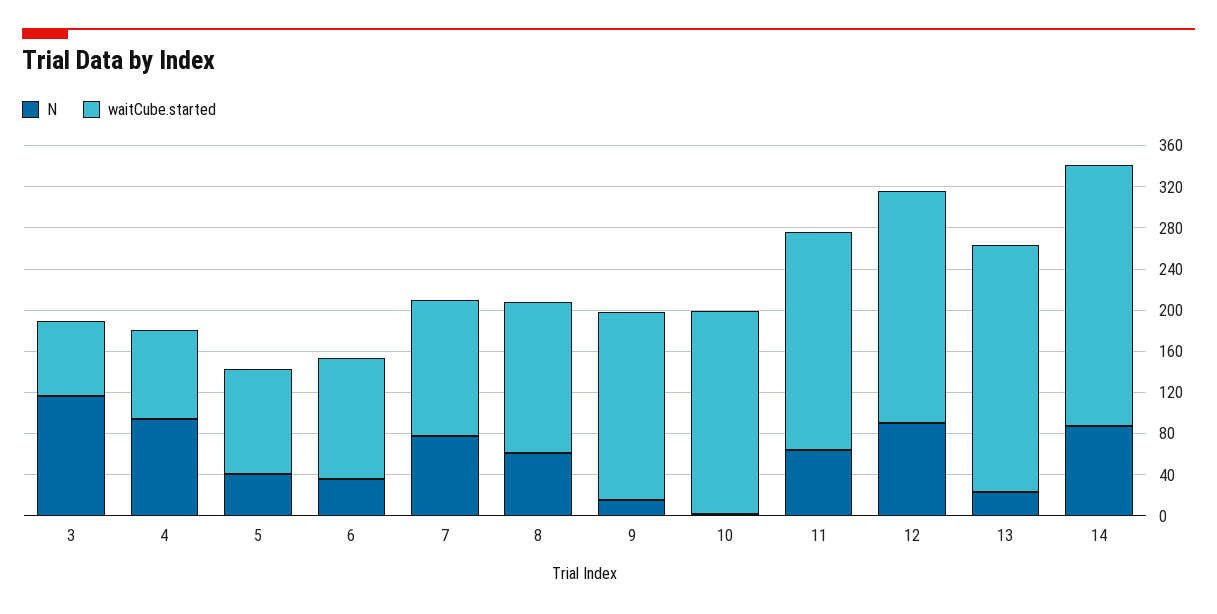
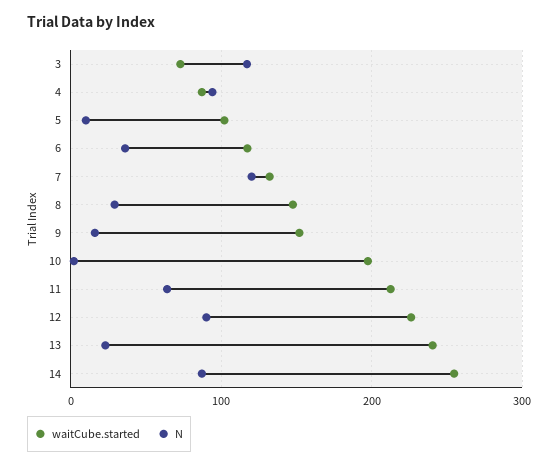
N, 5: 40 -> 10
N, 7: 80 -> 120
N, 8: 60 -> 30
waitCube.started, 9: 180 -> 150

